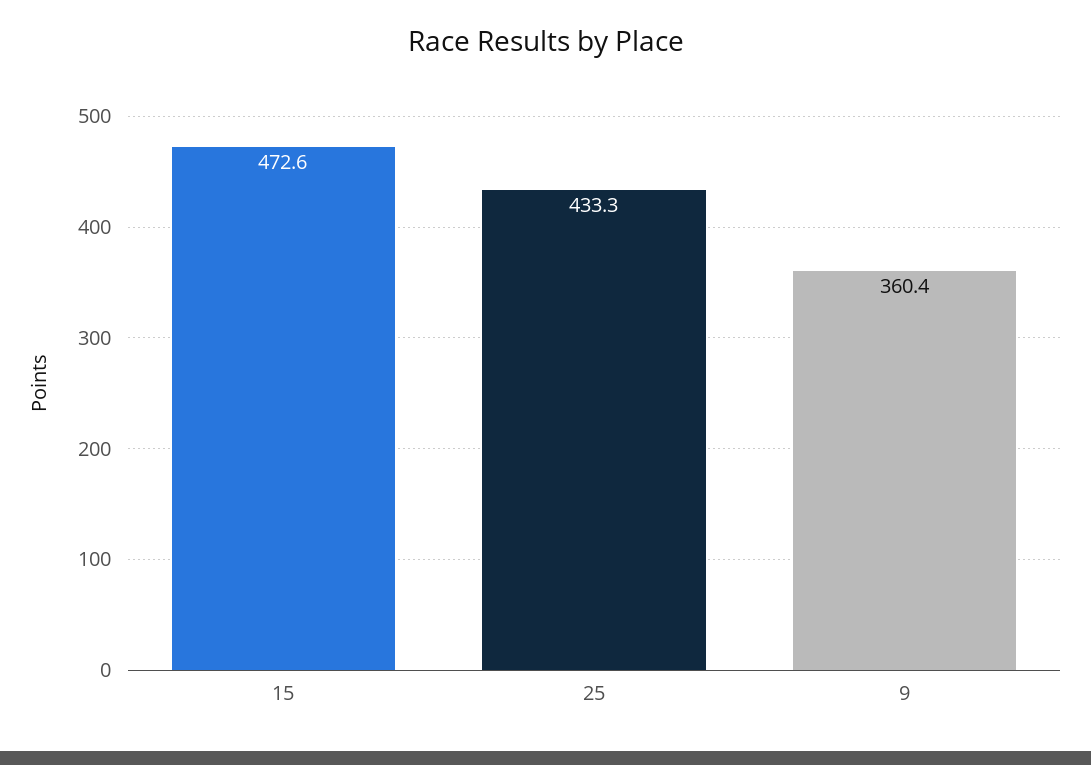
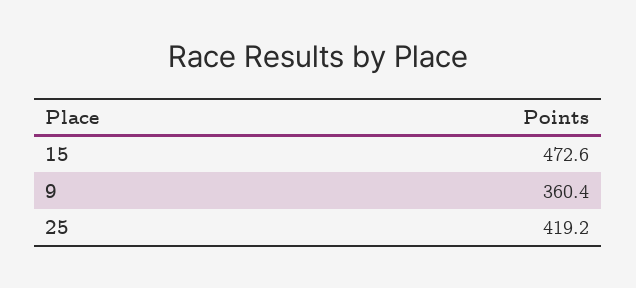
25: 433.3 -> 419.2

